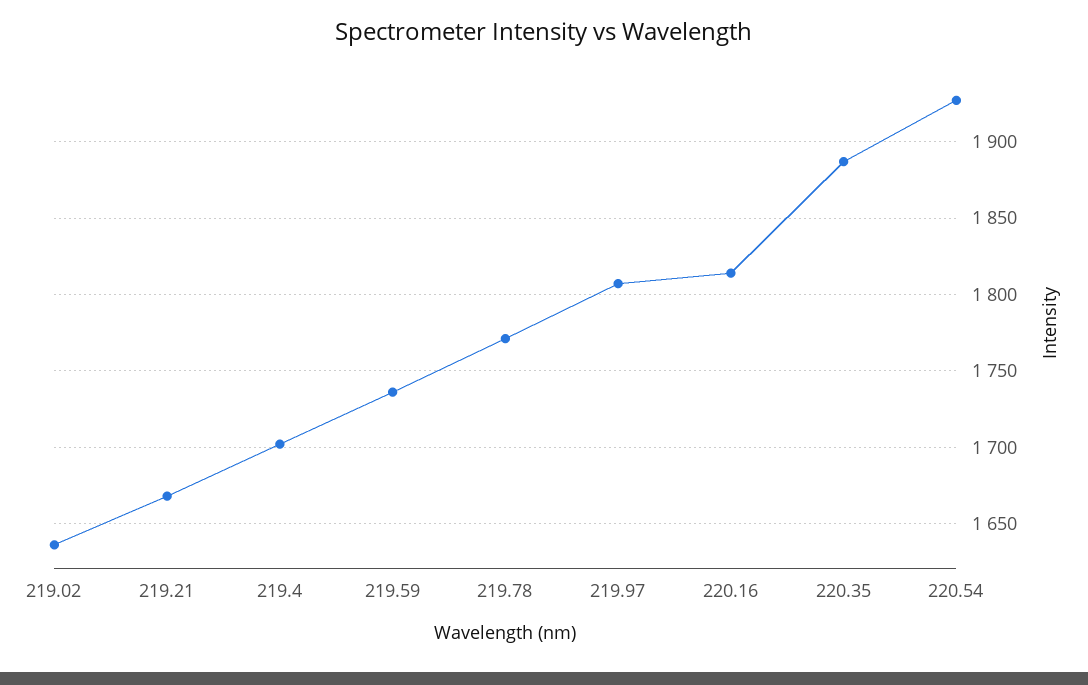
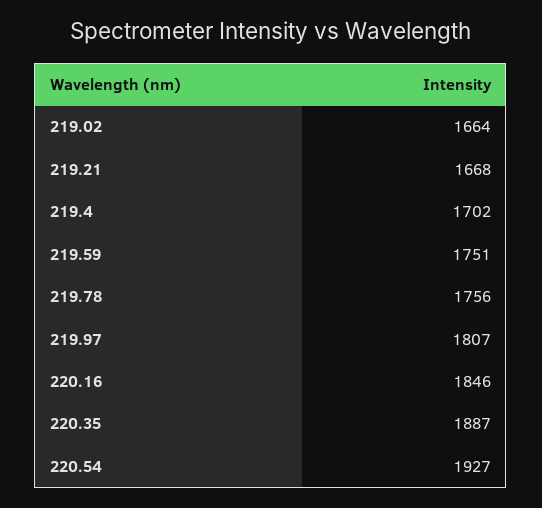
219.02: 1635 -> 1664
219.59: 1735 -> 1751
219.78: 1770 -> 1756
220.16: 1815 -> 1846

